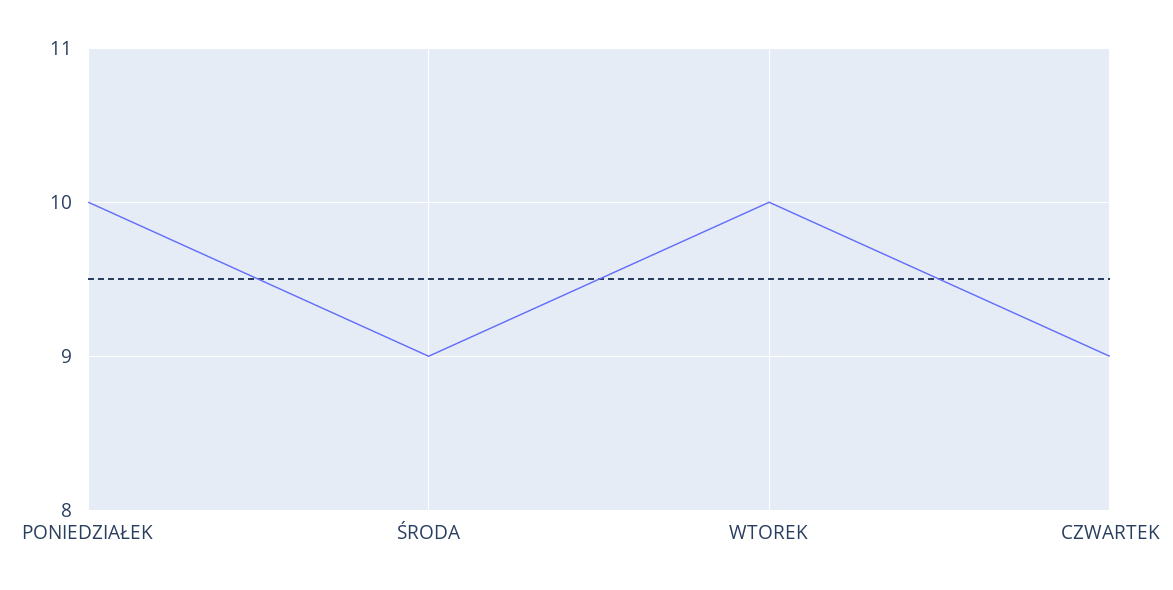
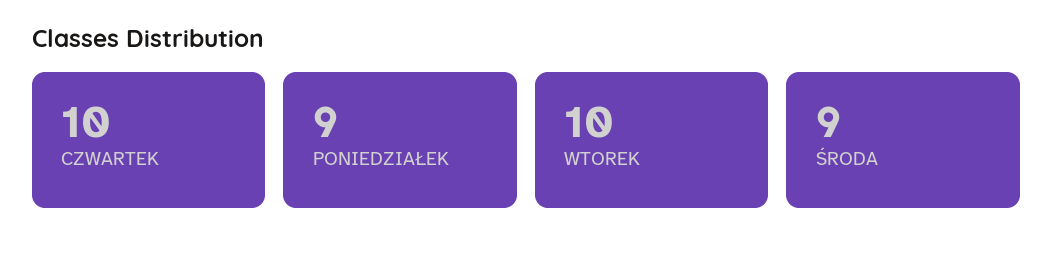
PONIEDZIAŁEK: 10 -> 9
CZWARTEK: 9 -> 10

